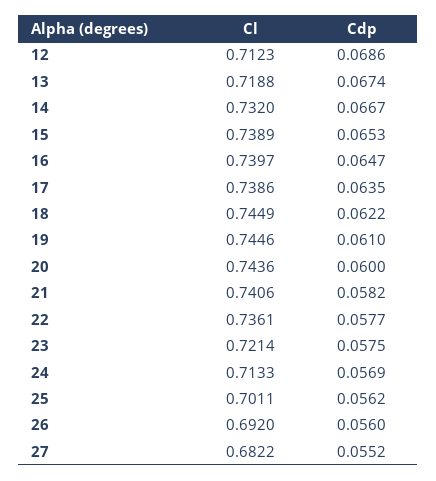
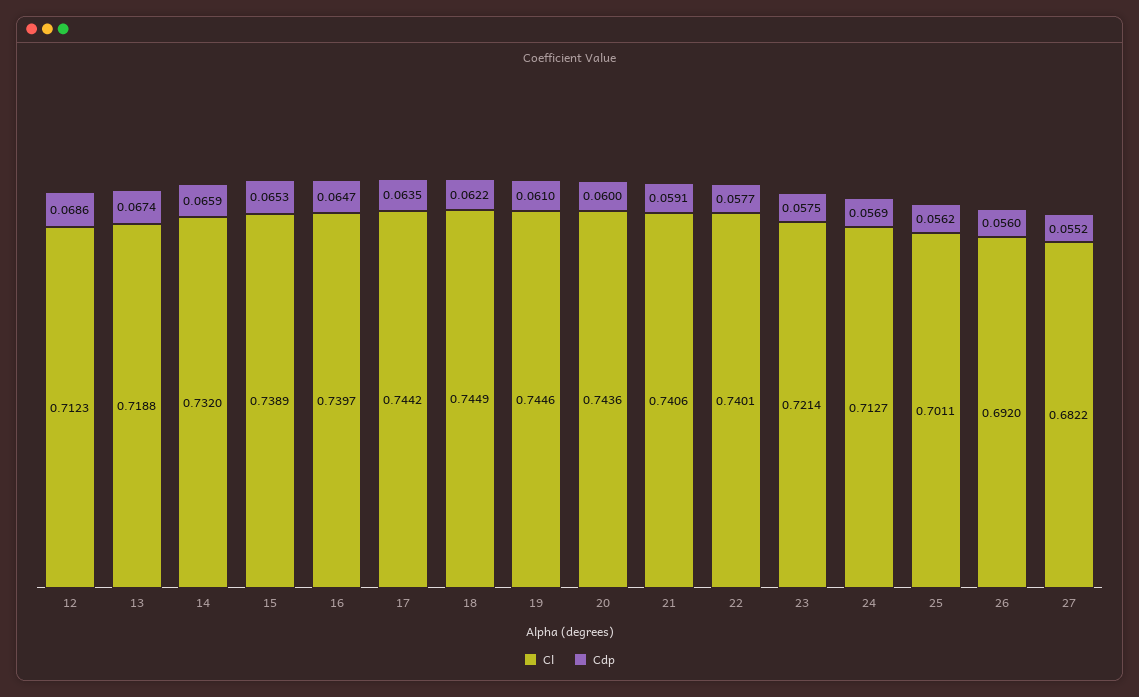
Cdp, 14: 0.0667 -> 0.0659
Cl, 17: 0.7386 -> 0.7442
Cdp, 21: 0.0582 -> 0.0591
Cl, 22: 0.7361 -> 0.7401
Cl, 24: 0.7133 -> 0.7127

